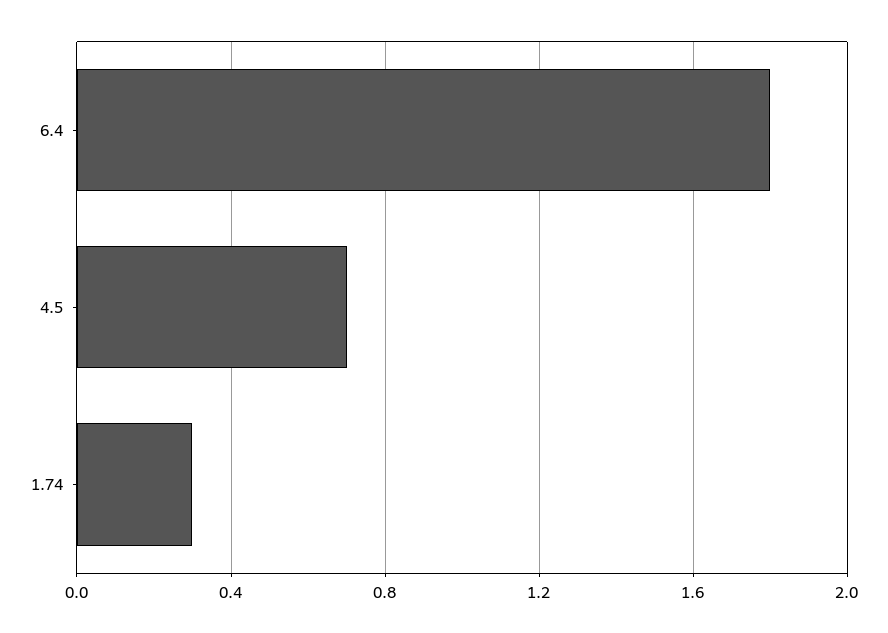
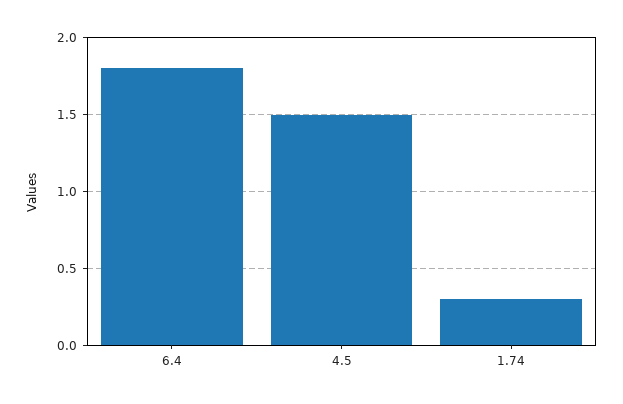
4.5: 0.7 -> 1.5

